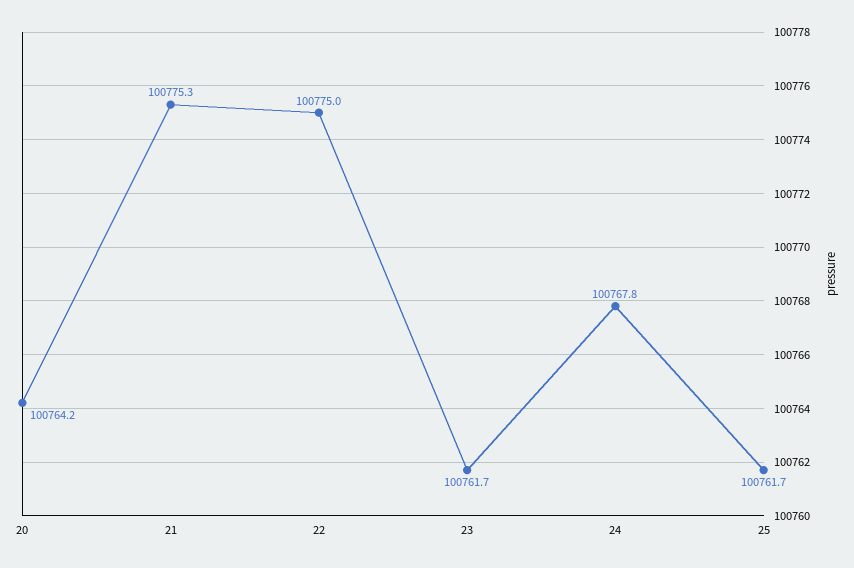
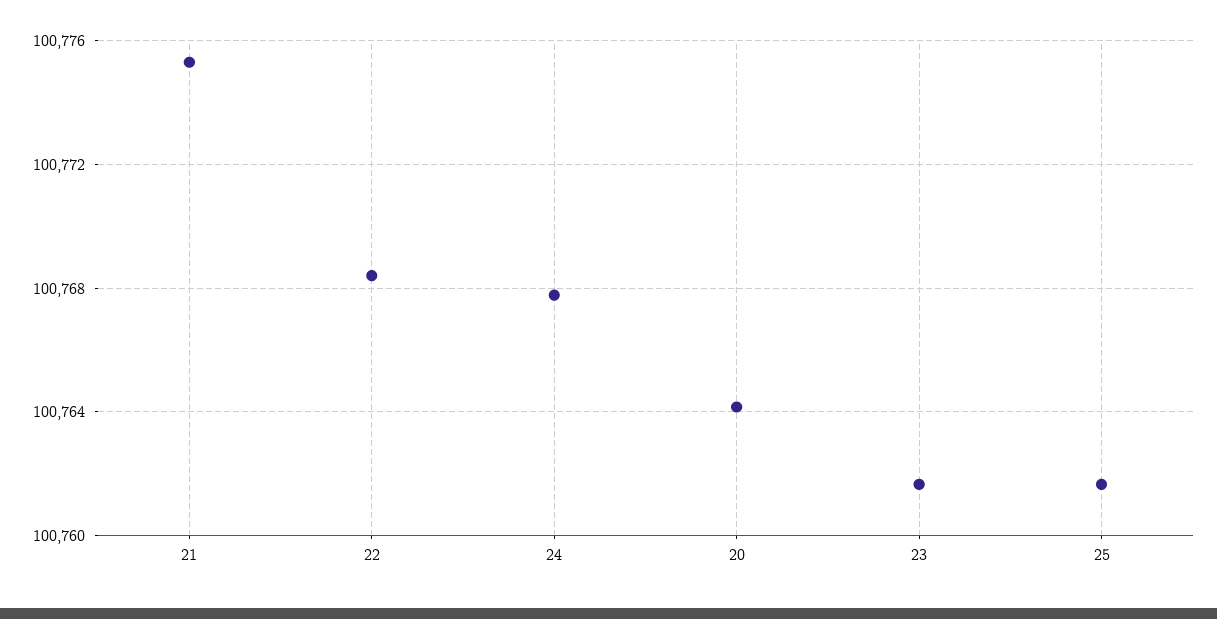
22: 100775 -> 100768.5

